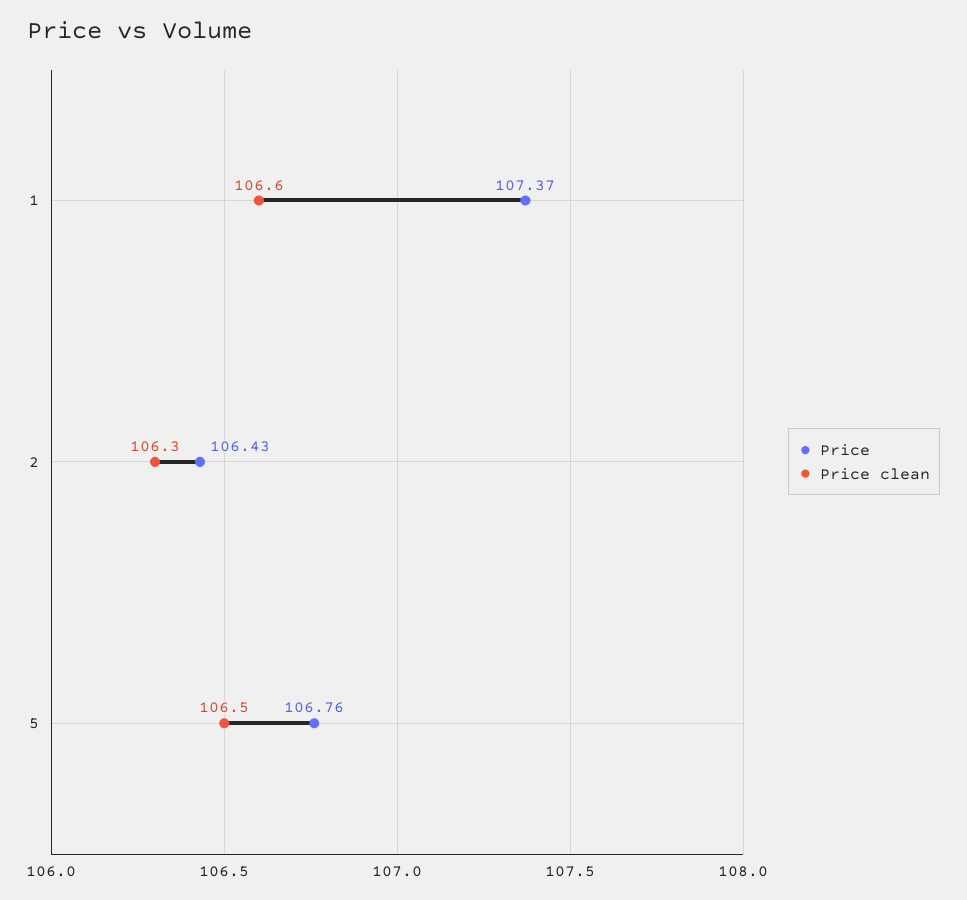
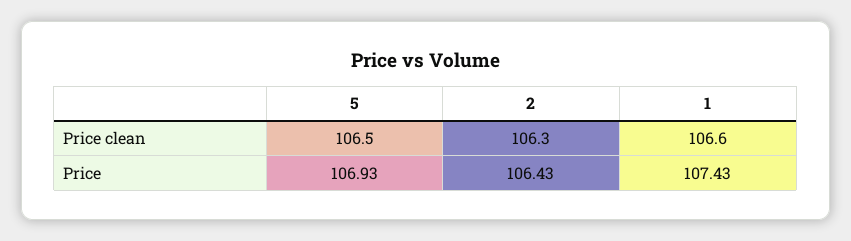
Price, 1: 107.37 -> 107.43
Price, 5: 106.76 -> 106.93

